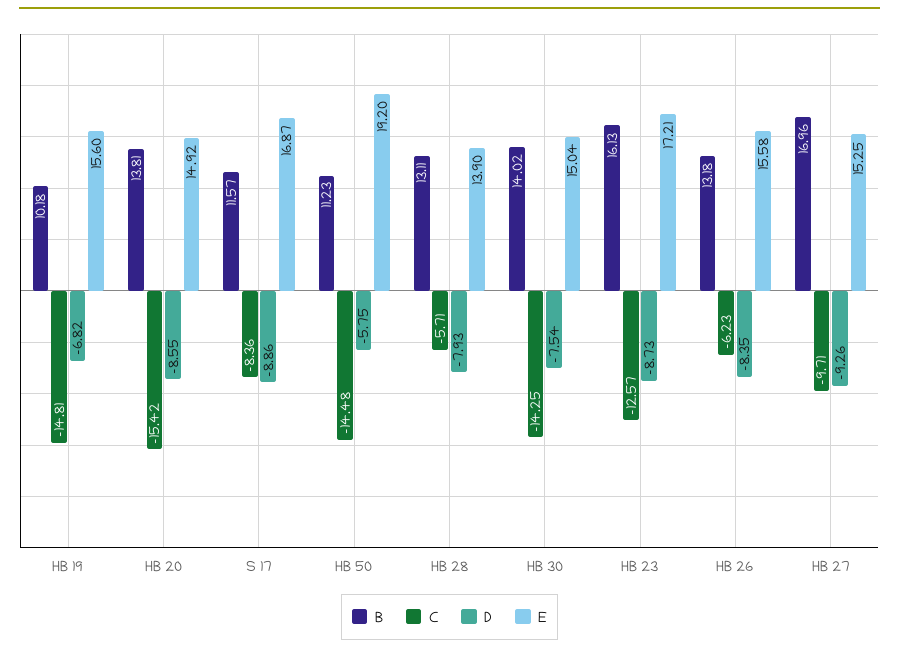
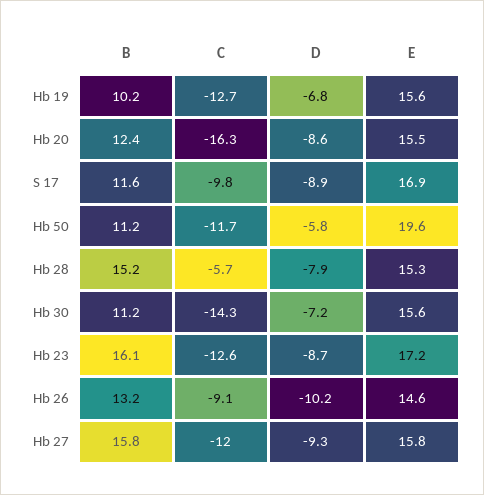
C, HB 19: -14.81 -> -12.7
B, HB 20: 13.81 -> 12.4
C, HB 20: -15.42 -> -16.3
E, HB 20: 14.92 -> 15.5
C, S 17: -8.36 -> -9.8
C, HB 50: -14.48 -> -11.7
E, HB 50: 19.2 -> 19.6
B, HB 28: 13.11 -> 15.2
E, HB 28: 13.9 -> 15.3
B, HB 30: 14.02 -> 11.2
D, HB 30: -7.54 -> -7.2
E, HB 30: 15.04 -> 15.6
C, HB 26: -6.23 -> -9.1
D, HB 26: -8.35 -> -10.2
E, HB 26: 15.58 -> 14.6
B, HB 27: 16.96 -> 15.8
C, HB 27: -9.71 -> -12
E, HB 27: 15.25 -> 15.8

